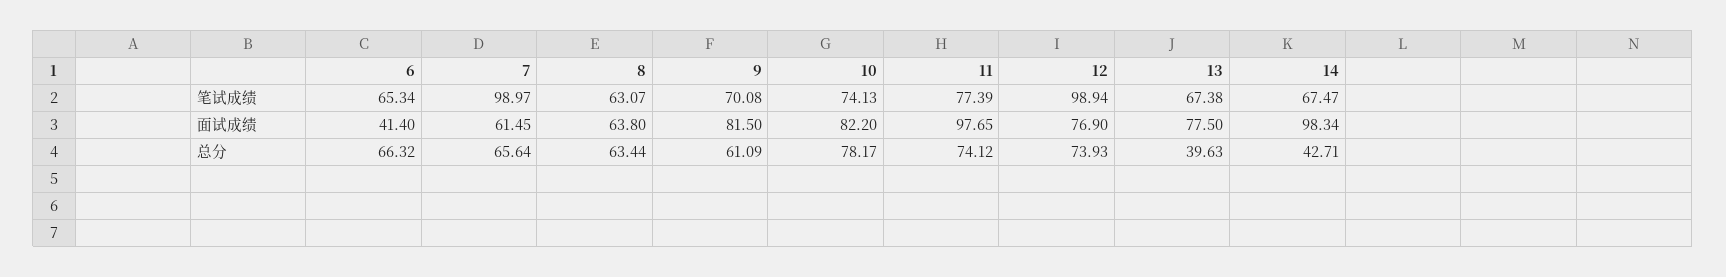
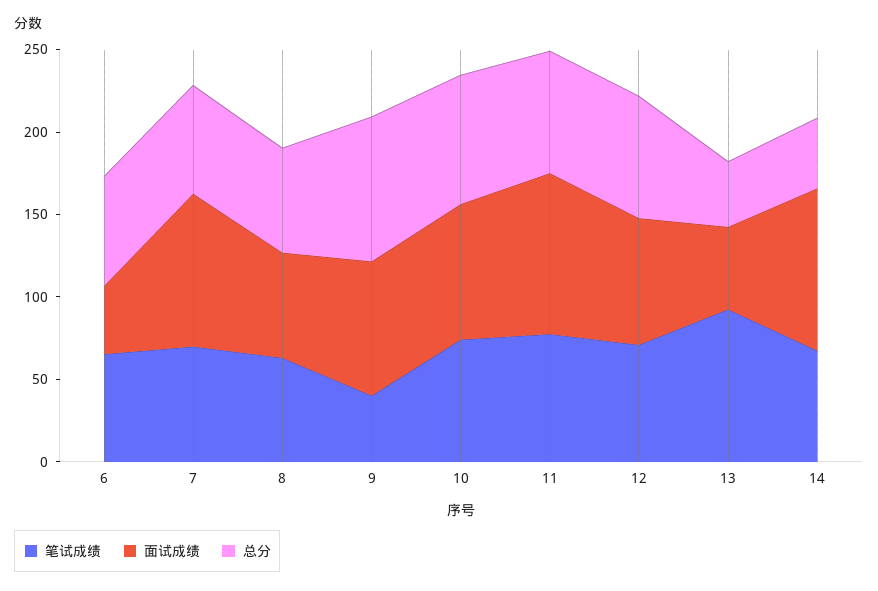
笔试成绩, 7: 98.97 -> 70
笔试成绩, 9: 70.08 -> 40
笔试成绩, 12: 98.94 -> 70
笔试成绩, 13: 67.38 -> 90
面试成绩, 7: 61.45 -> 90
面试成绩, 13: 77.5 -> 50
总分, 9: 61.09 -> 90

